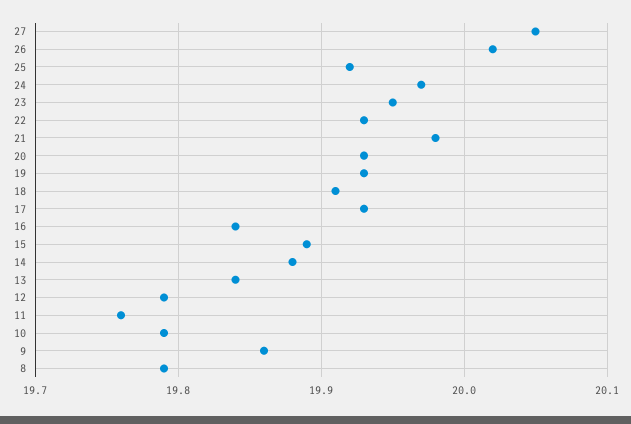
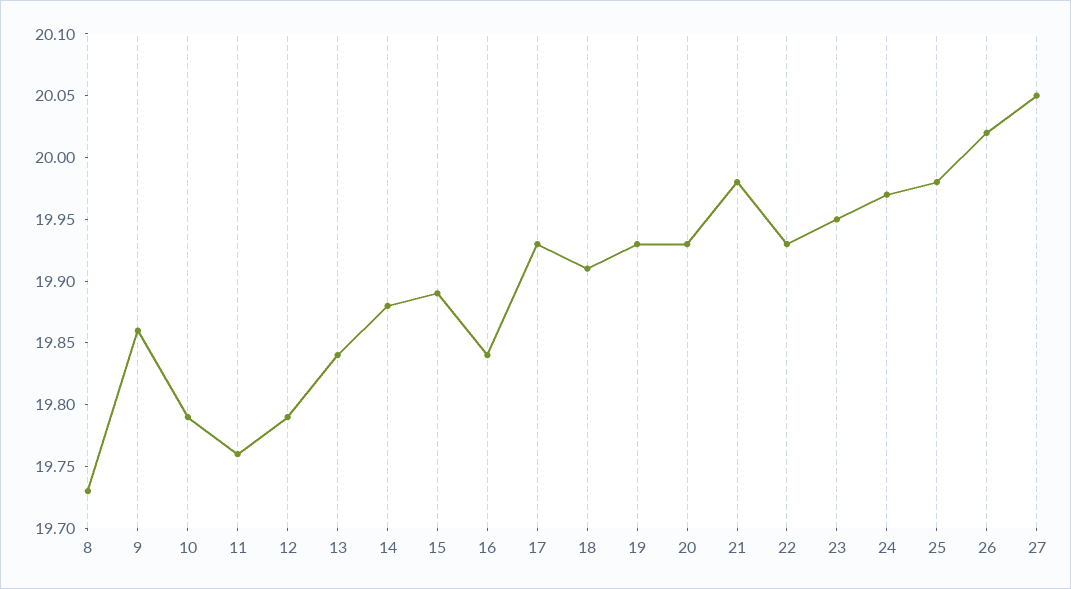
25: 19.92 -> 19.98
8: 19.79 -> 19.73

